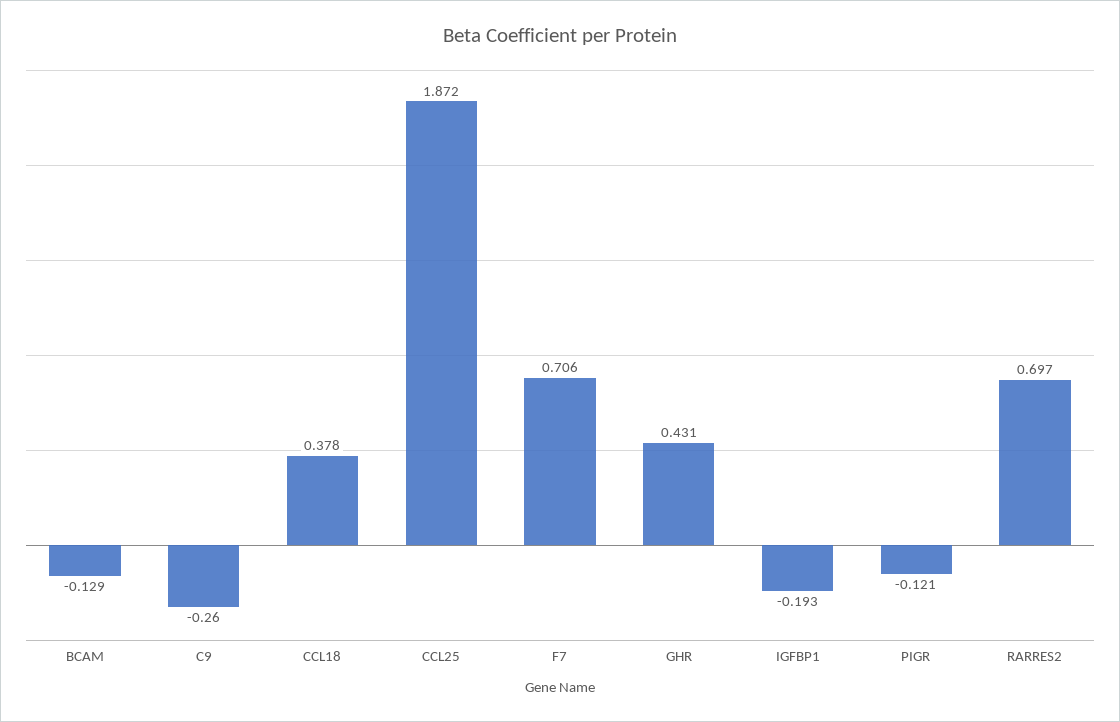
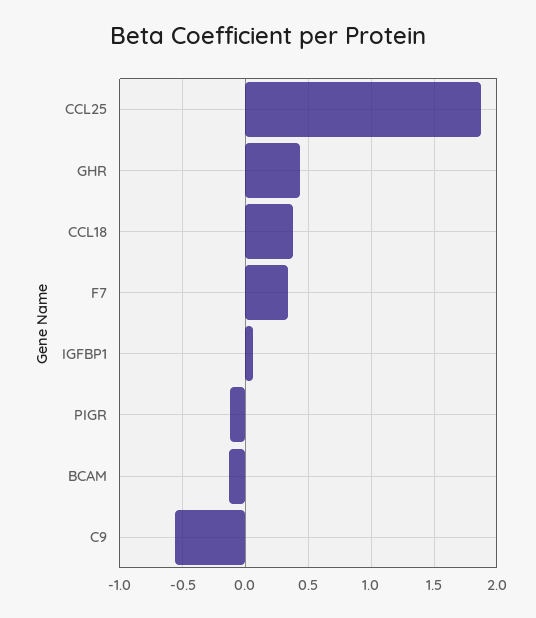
C9: -0.26 -> -0.55
F7: 0.706 -> 0.35
IGFBP1: -0.193 -> 0.05
RARRES2: 0.697 -> none

